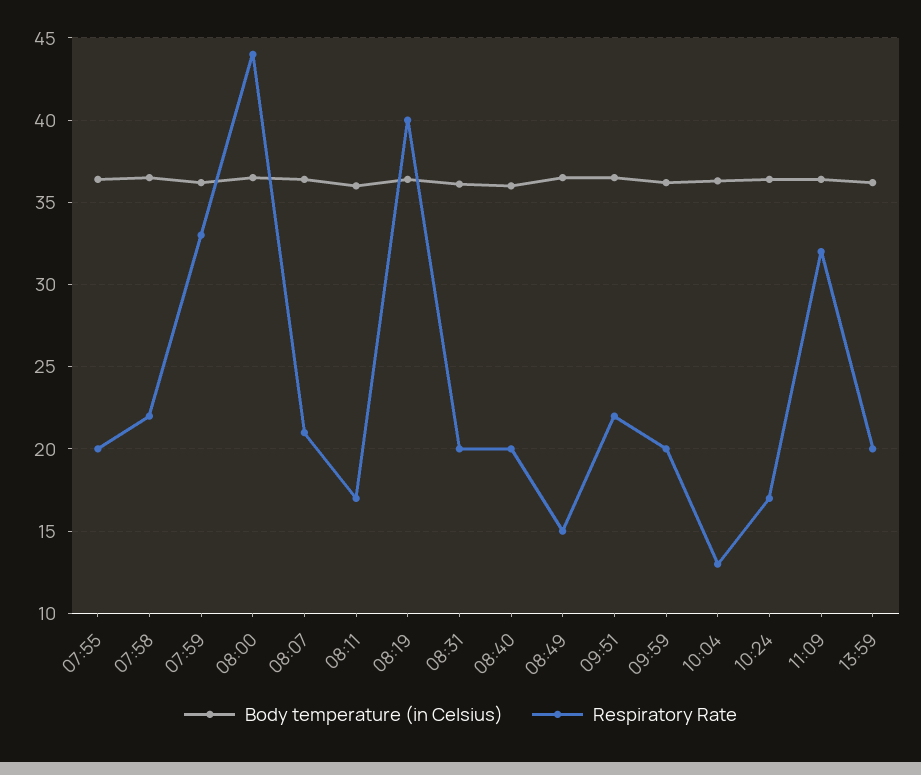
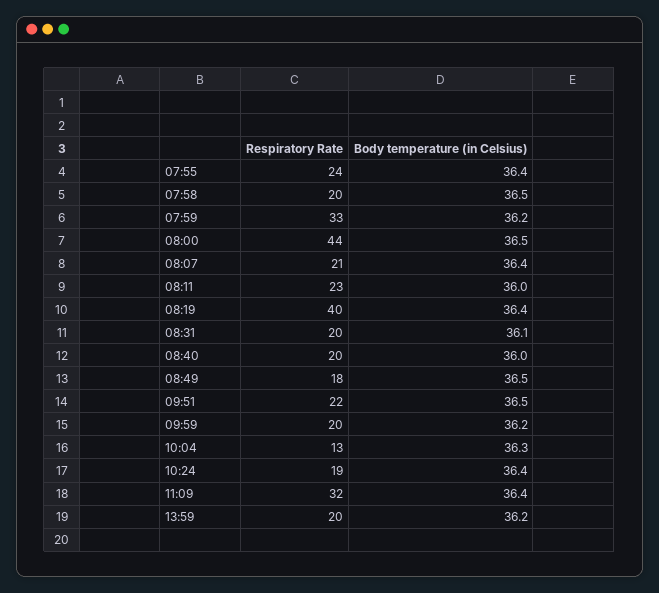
Respiratory Rate, 07:55: 20 -> 24
Respiratory Rate, 07:58: 22 -> 20
Respiratory Rate, 08:11: 17 -> 23
Respiratory Rate, 08:49: 15 -> 18
Respiratory Rate, 10:24: 17 -> 19

